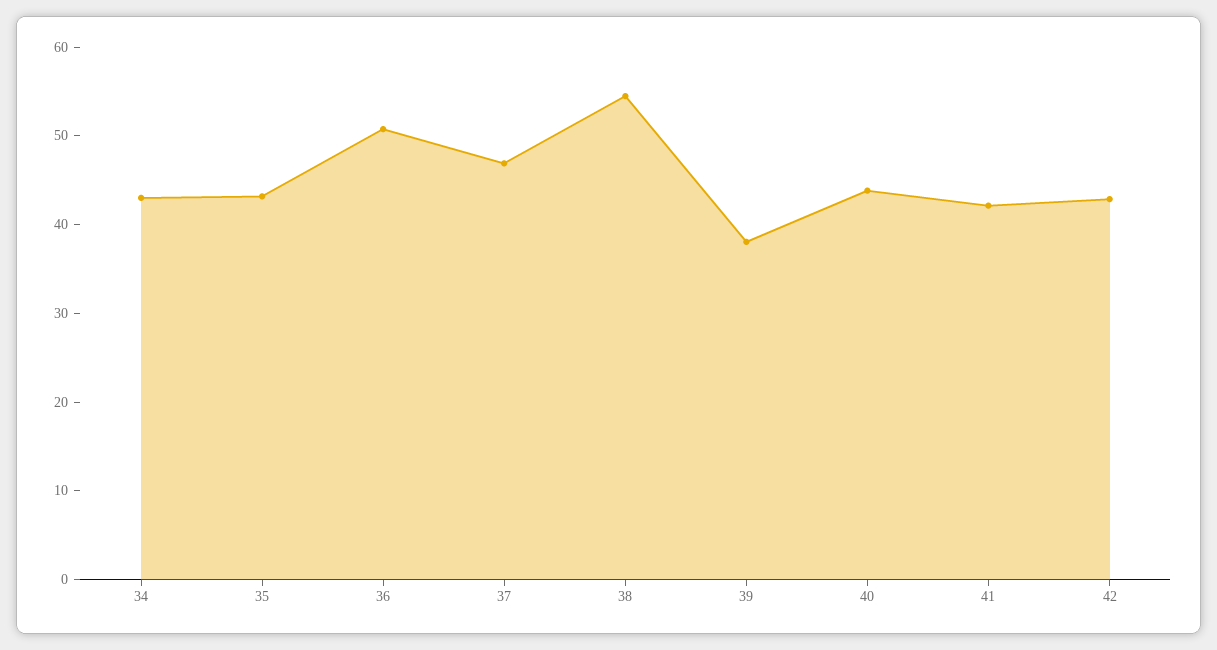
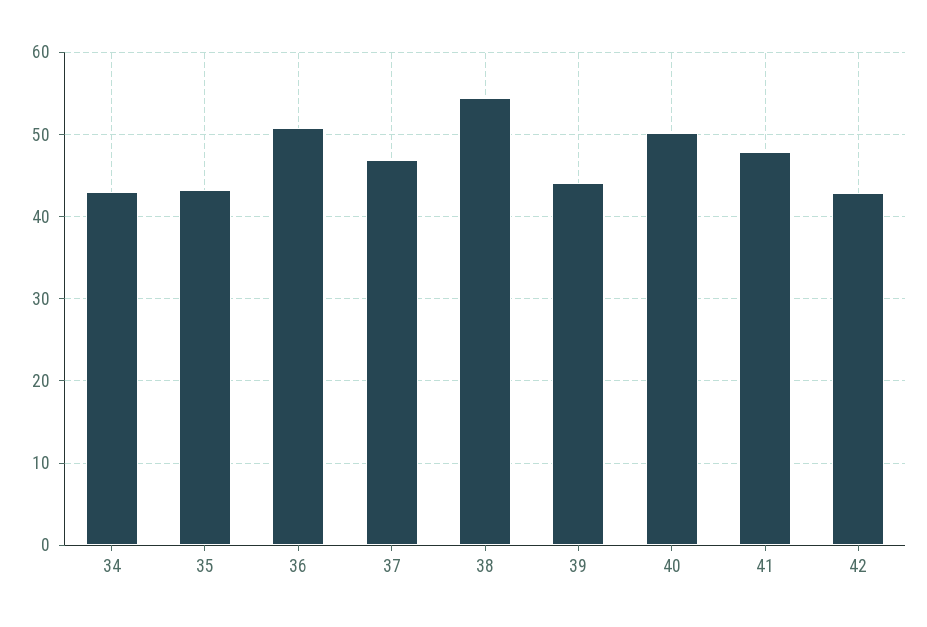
39: 38 -> 44
40: 44 -> 50
41: 42 -> 48

